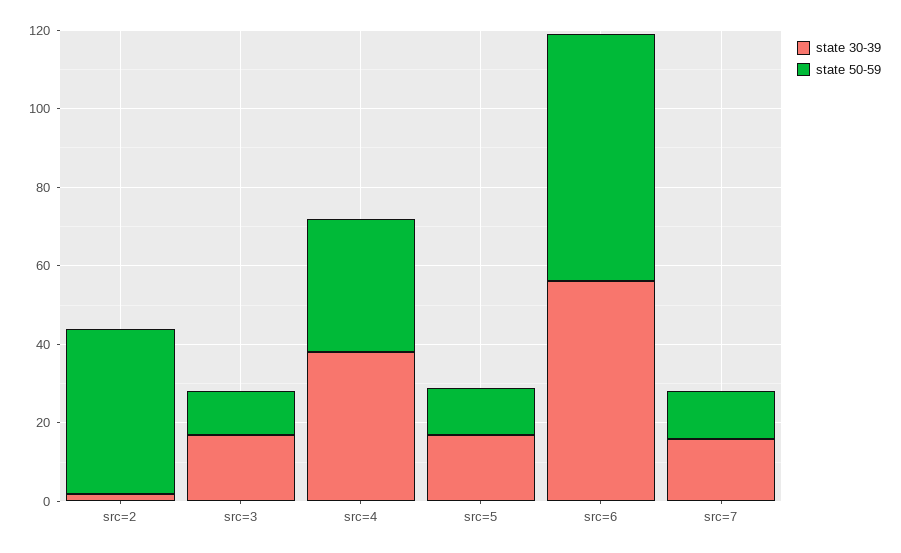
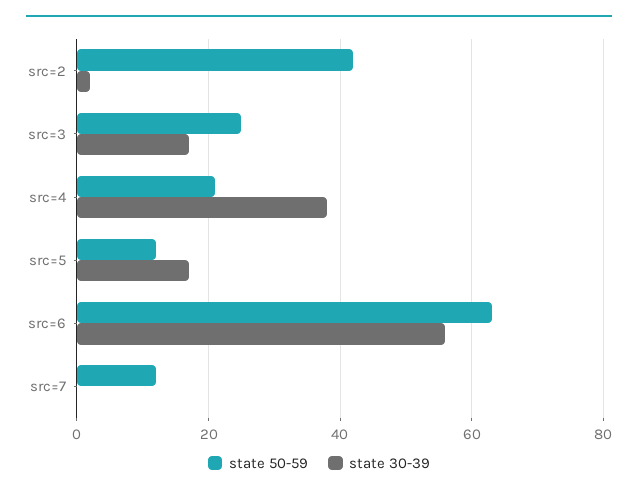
state 50-59, src=3: 10 -> 25
state 50-59, src=4: 35 -> 20
state 30-39, src=7: 15 -> 0

